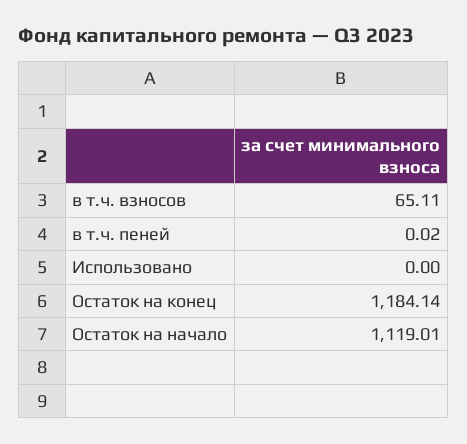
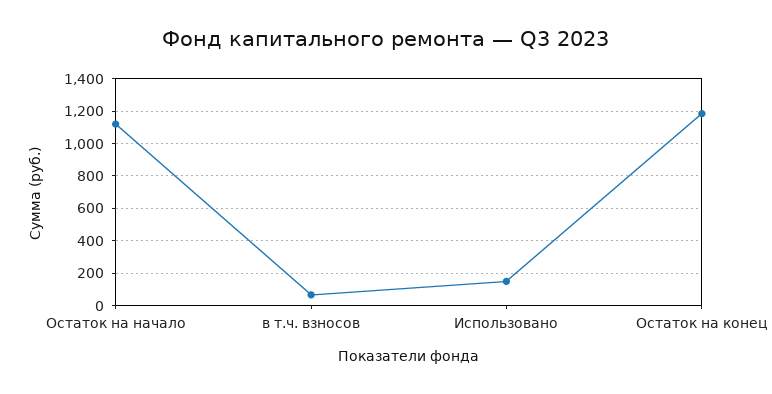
в т.ч. пеней: 0.02 -> none
Использовано: 0 -> 150

